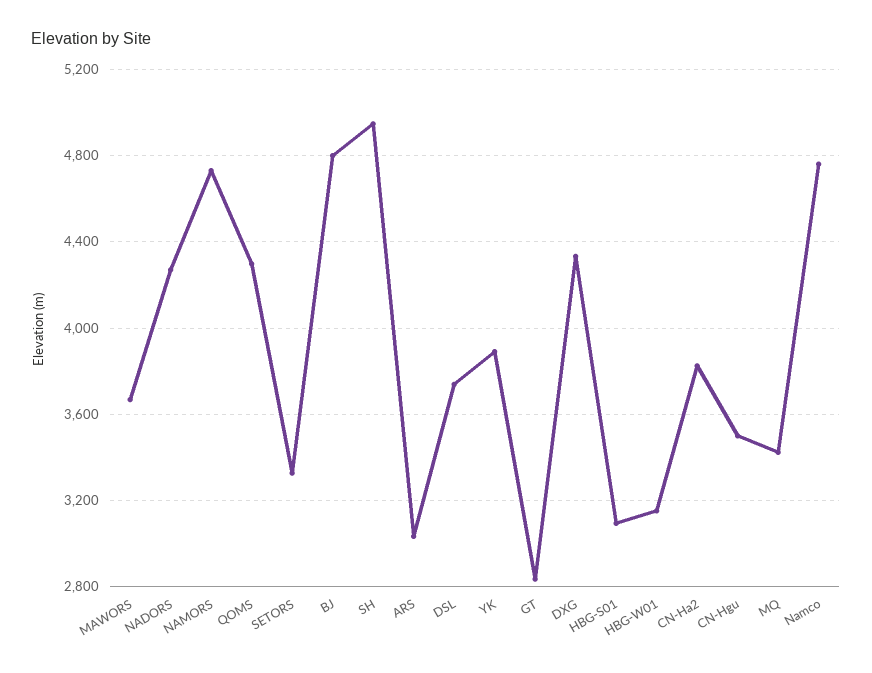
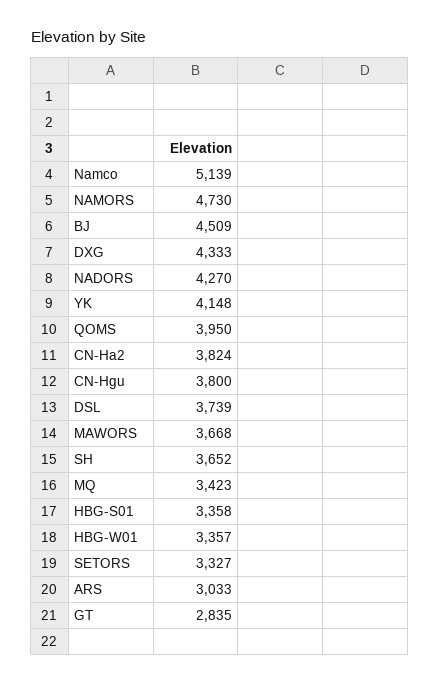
QOMS: 4300 -> 3950
BJ: 4800 -> 4509
SH: 4950 -> 3652
YK: 3900 -> 4148
HBG-S01: 3100 -> 3358
HBG-W01: 3150 -> 3357
CN-Hgu: 3500 -> 3800
Namco: 4750 -> 5139

